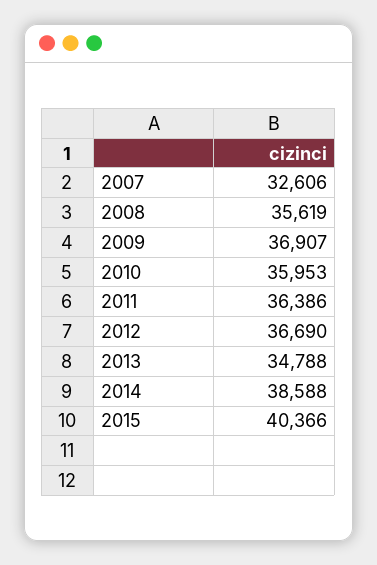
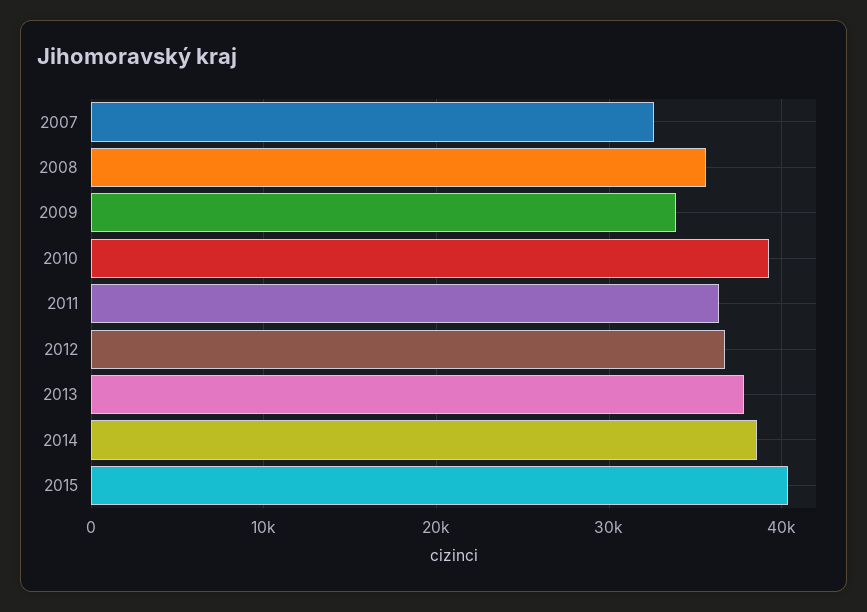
2009: 36907 -> 34000
2010: 35953 -> 39000
2013: 34788 -> 38000

